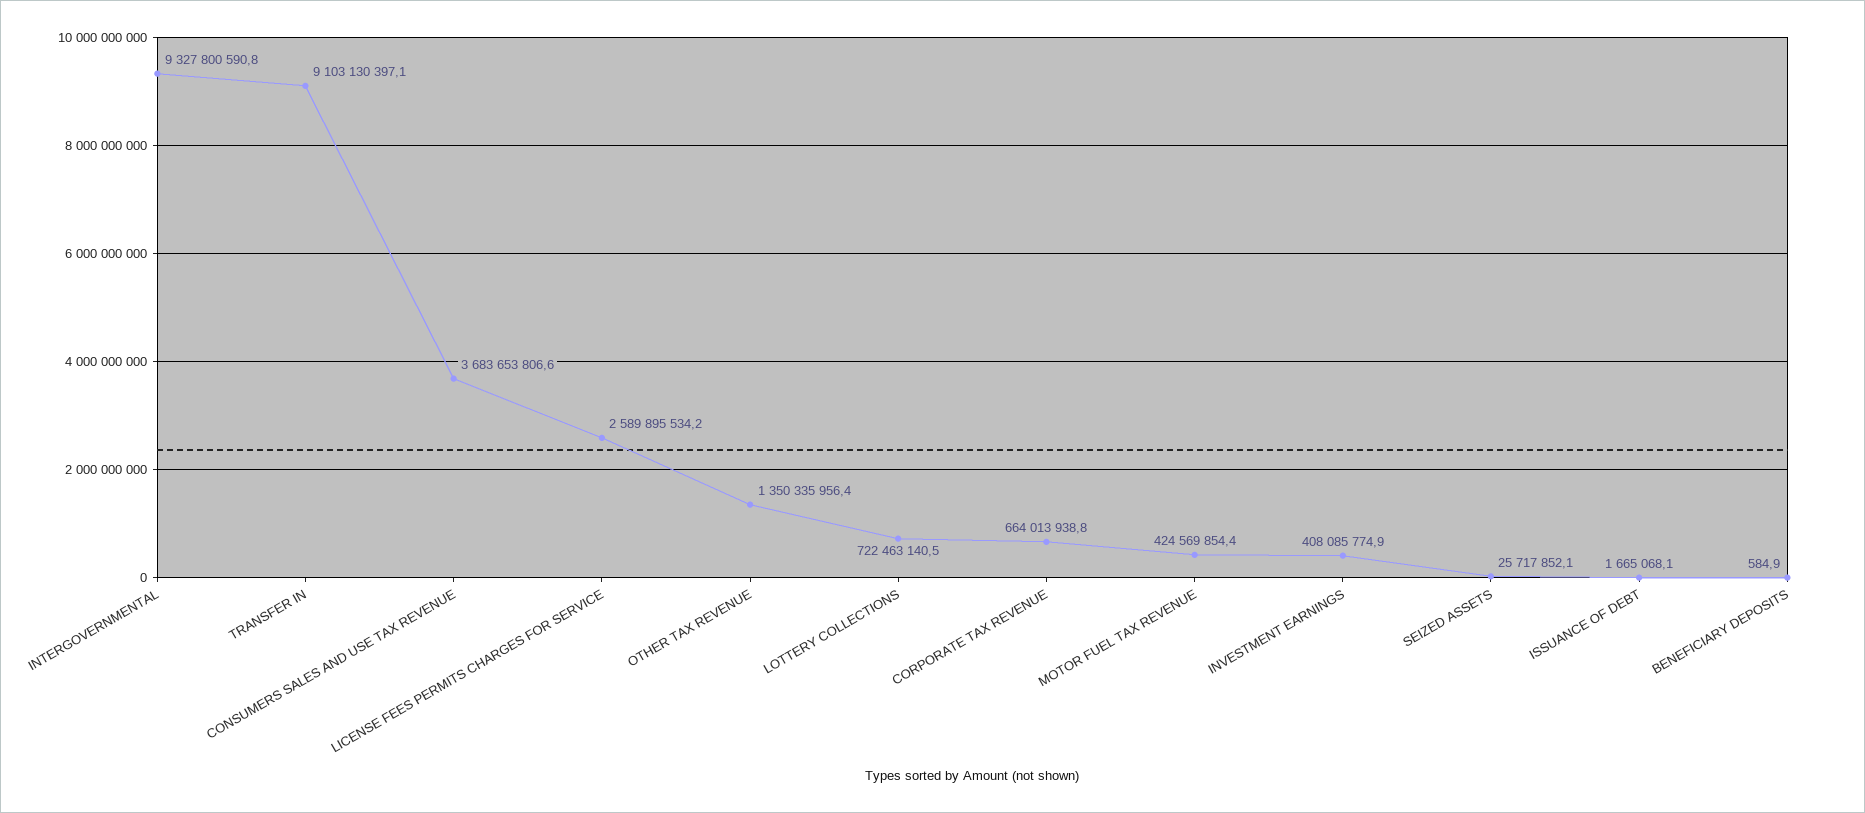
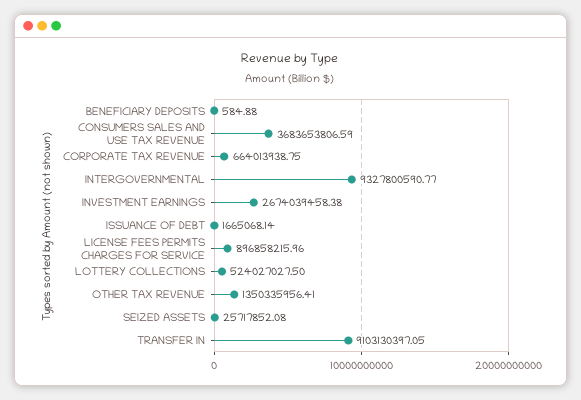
LICENSE FEES PERMITS CHARGES FOR SERVICE: 2589895534.2 -> 896858215.96
LOTTERY COLLECTIONS: 722463140.5 -> 524027027.5
MOTOR FUEL TAX REVENUE: 424569854.4 -> none
INVESTMENT EARNINGS: 408085774.9 -> 2674039458.38

